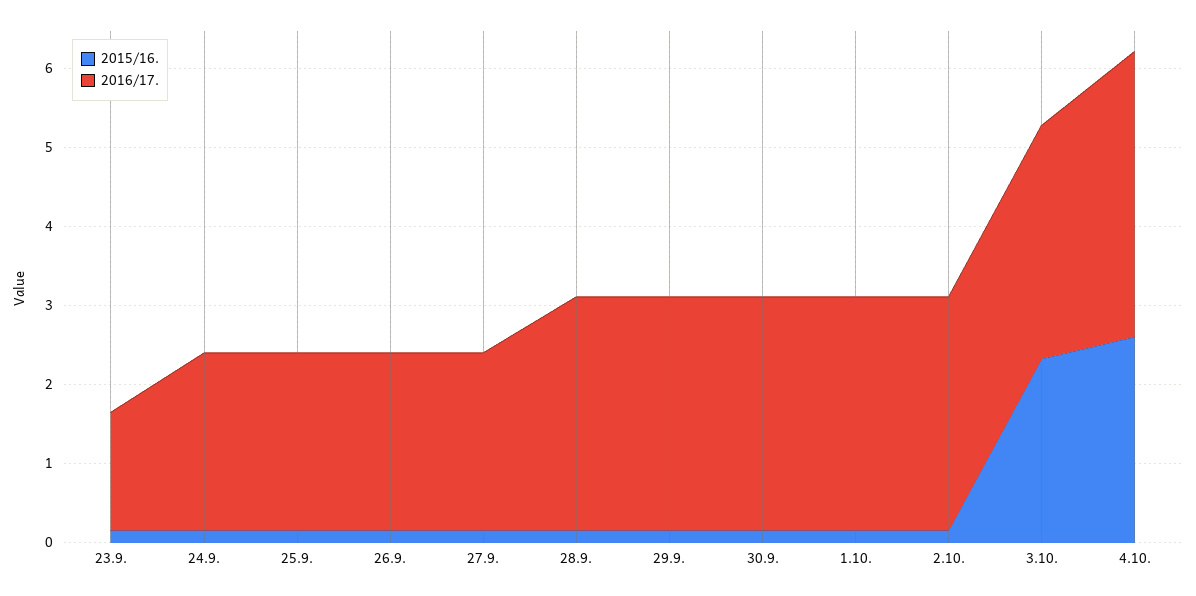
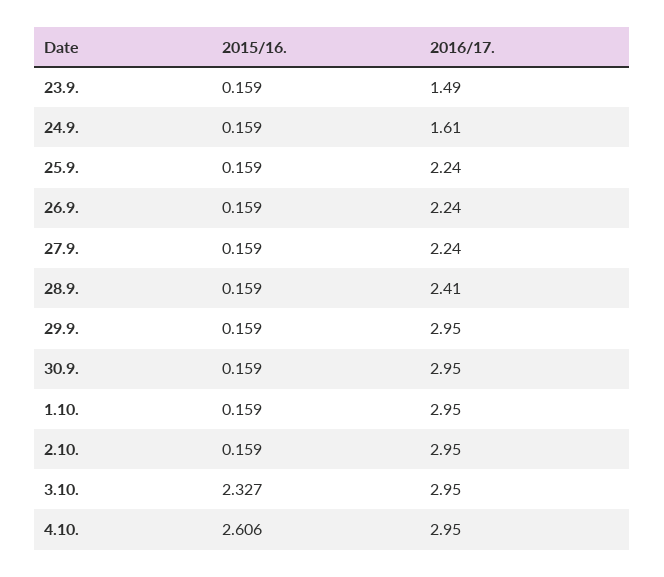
2016/17., 24.9.: 2.2 -> 1.61
2016/17., 28.9.: 3 -> 2.41
2016/17., 4.10.: 3.6 -> 2.95

